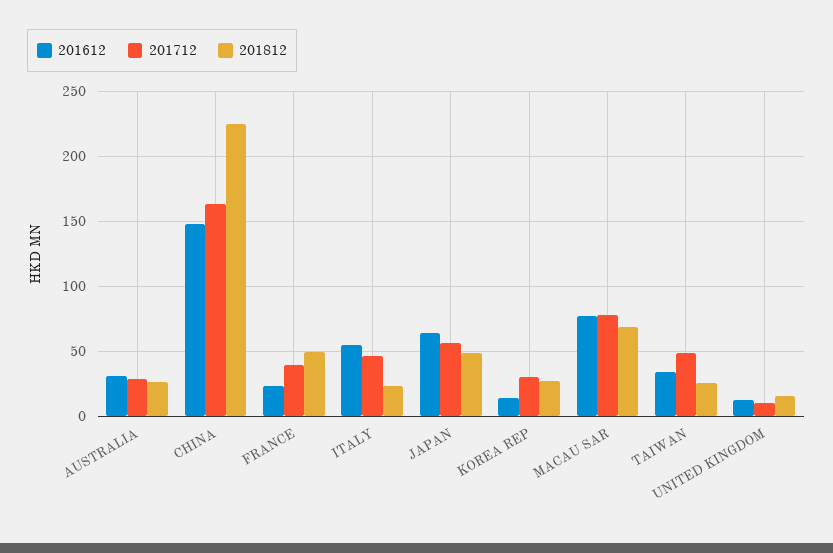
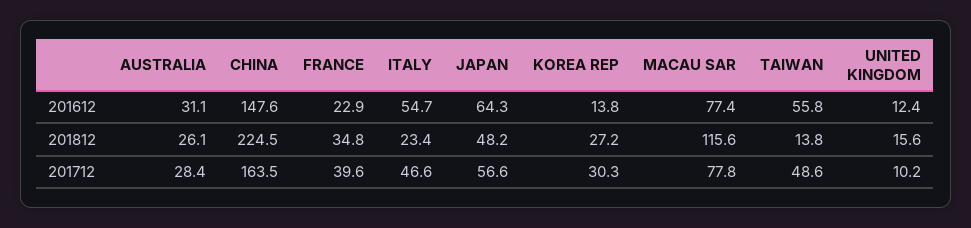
201812, FRANCE: 50 -> 34.8
201812, MACAU SAR: 70 -> 115.6
201612, TAIWAN: 35 -> 55.8
201812, TAIWAN: 25 -> 13.8

